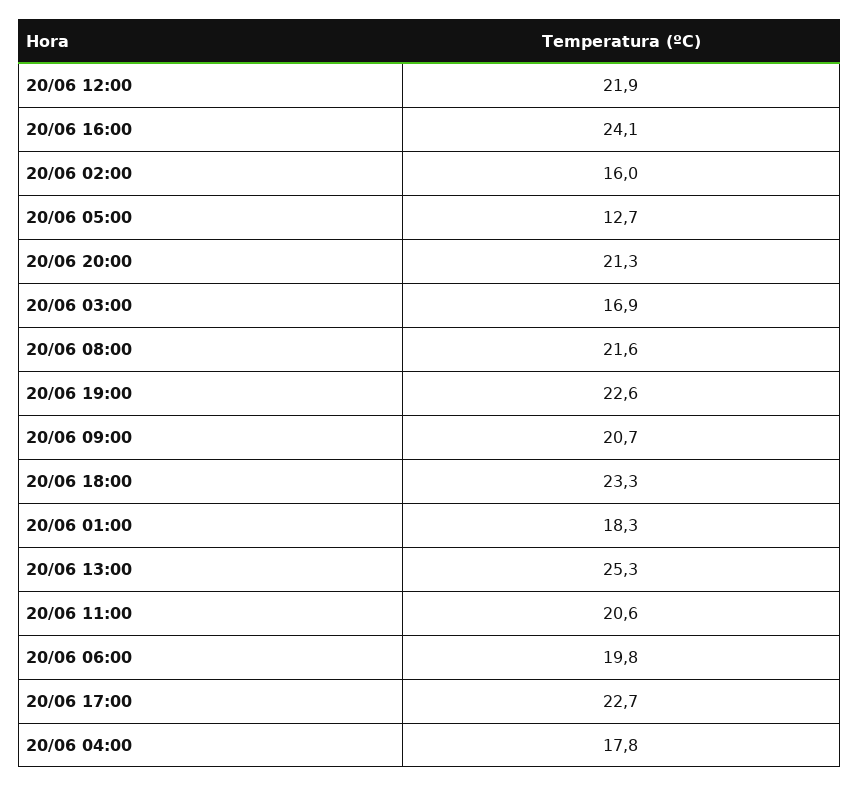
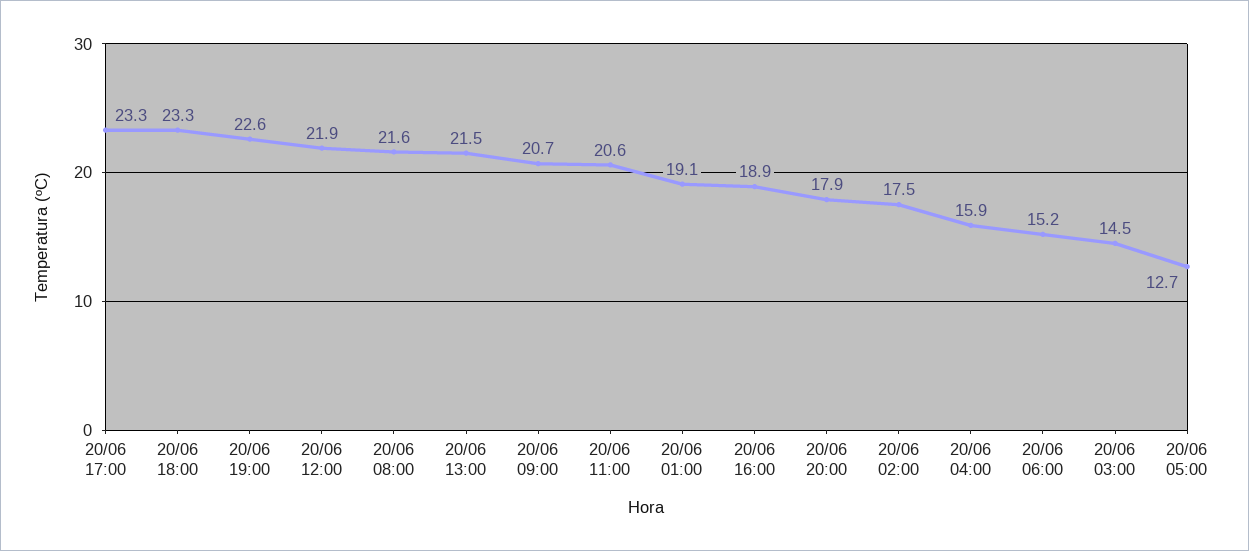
20/06 16:00: 24.1 -> 18.9
20/06 02:00: 16 -> 17.5
20/06 20:00: 21.3 -> 17.9
20/06 03:00: 16.9 -> 14.5
20/06 01:00: 18.3 -> 19.1
20/06 13:00: 25.3 -> 21.5
20/06 06:00: 19.8 -> 15.2
20/06 17:00: 22.7 -> 23.3
20/06 04:00: 17.8 -> 15.9

